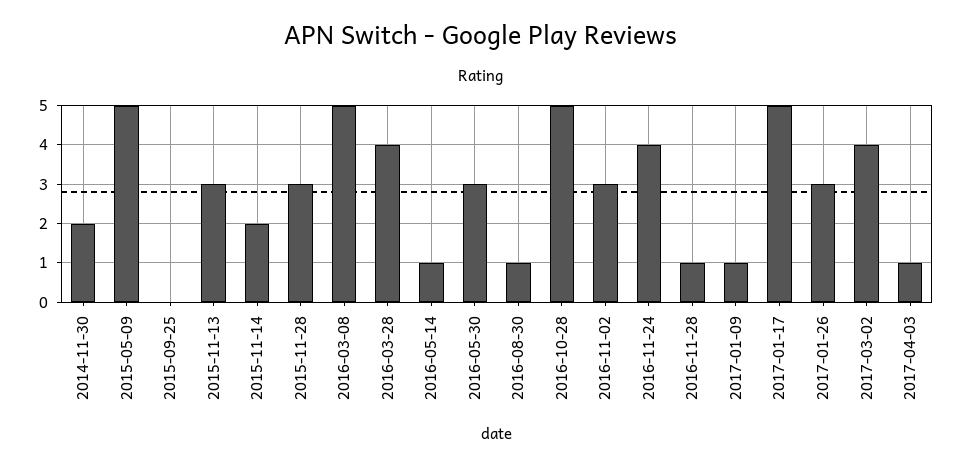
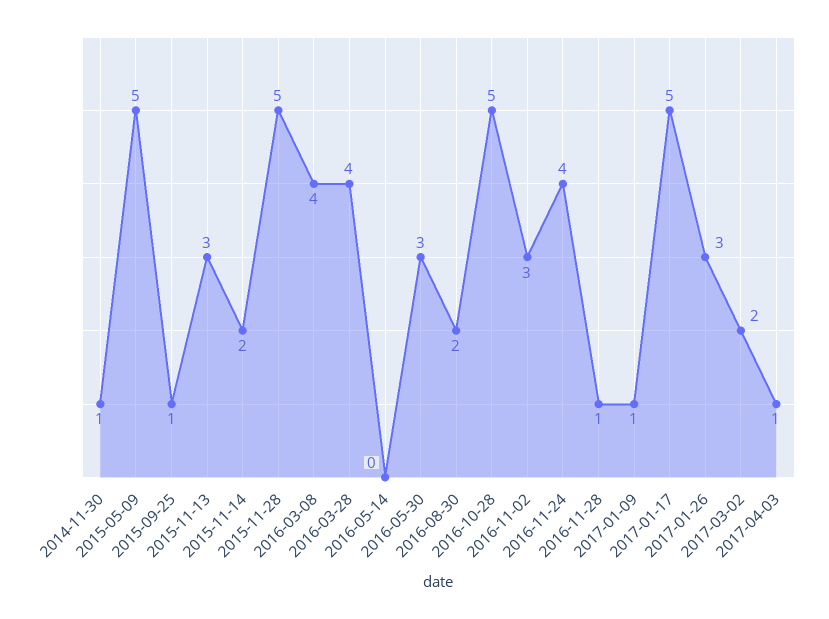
2014-11-30: 2 -> 1
2015-09-25: 0 -> 1
2015-11-28: 3 -> 5
2016-03-08: 5 -> 4
2016-05-14: 1 -> 0
2016-08-30: 1 -> 2
2017-03-02: 4 -> 2

